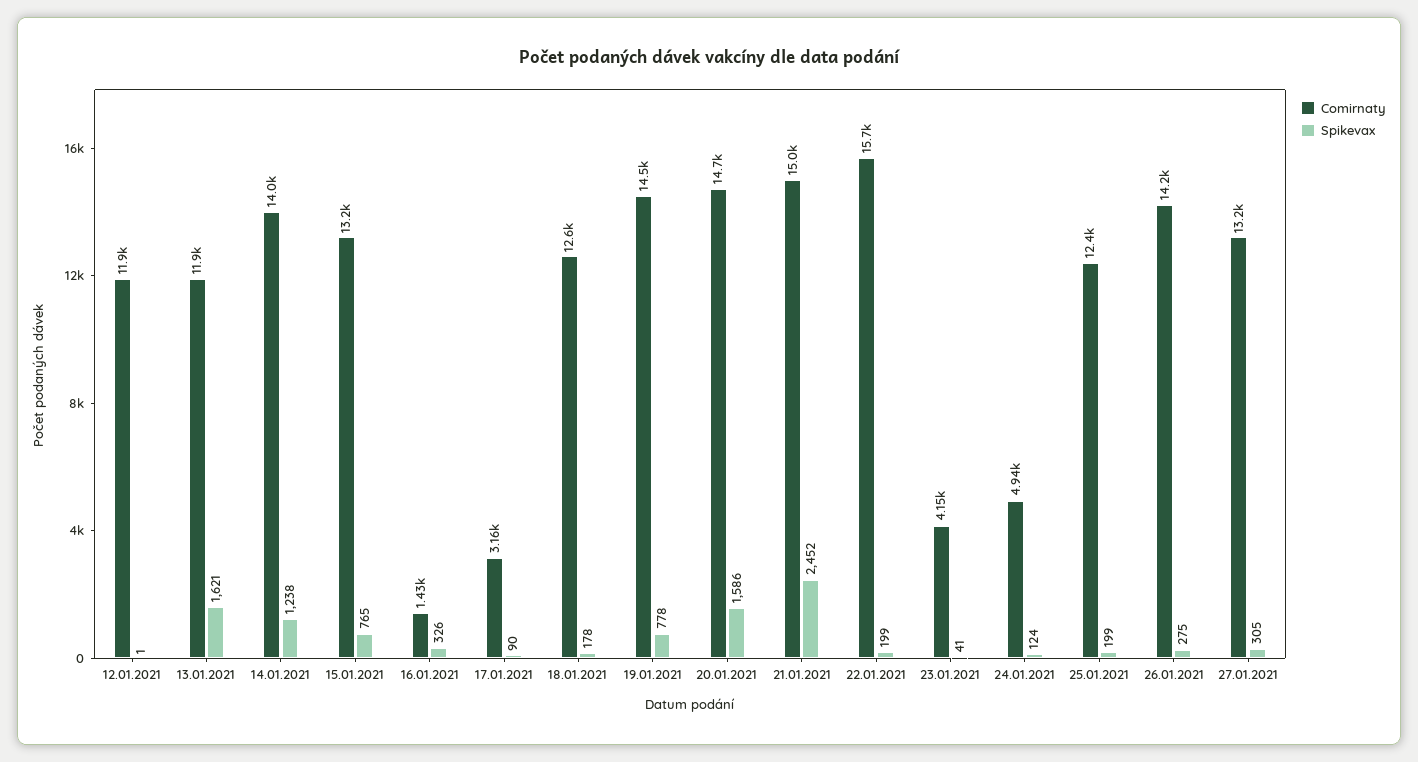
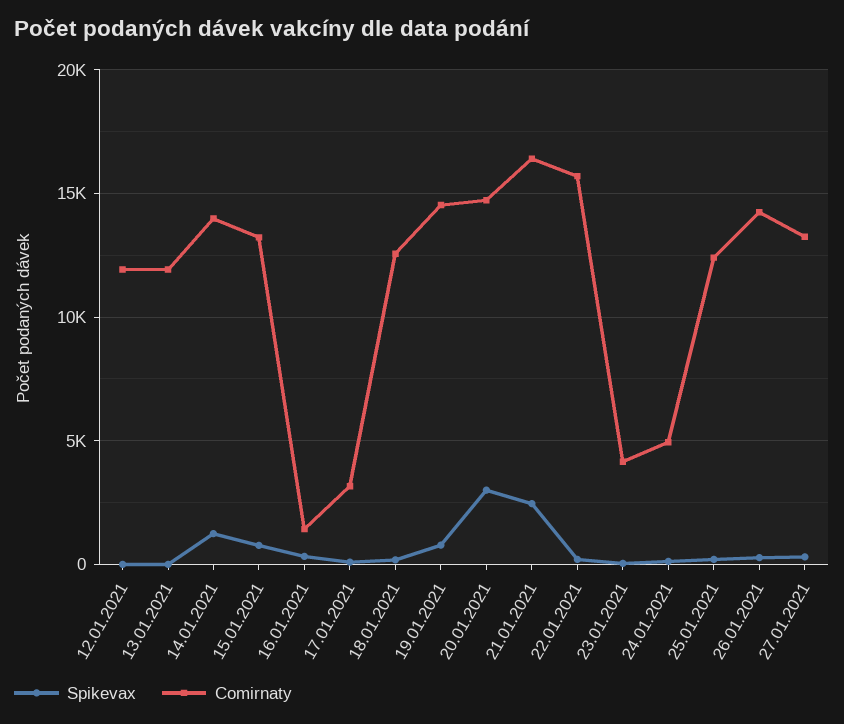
Spikevax, 13.01.2021: 1621 -> 0
Spikevax, 20.01.2021: 1586 -> 3000
Comirnaty, 21.01.2021: 15000 -> 16500

